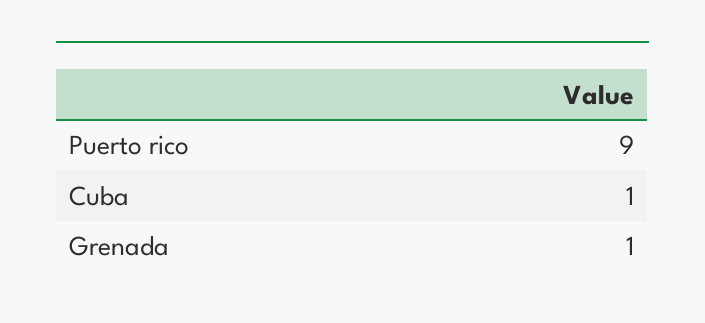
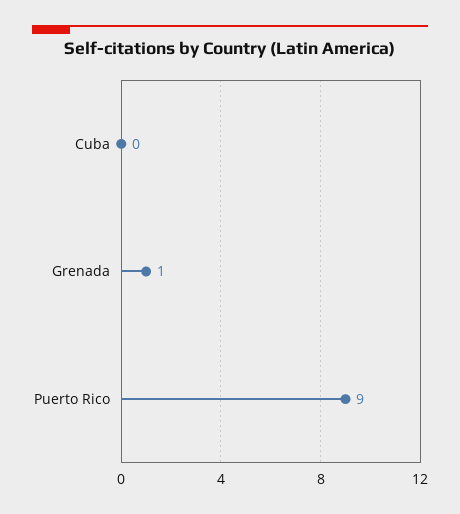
Cuba: 1 -> 0

